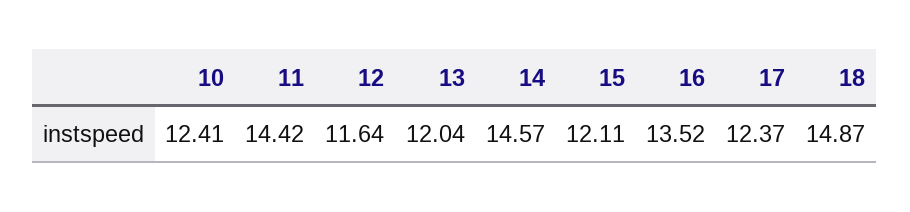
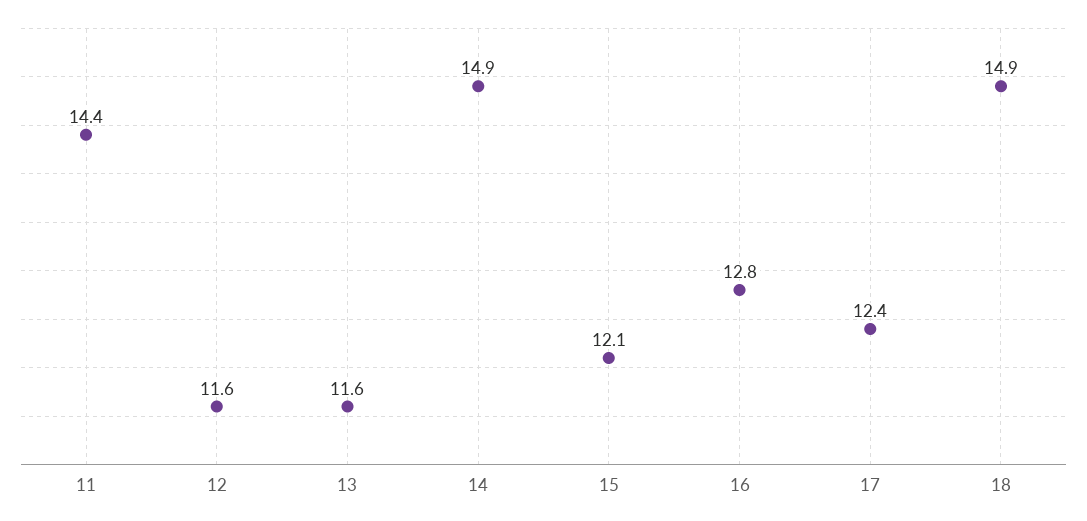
10: 12.41 -> none
13: 12.04 -> 11.6
14: 14.57 -> 14.9
16: 13.52 -> 12.8

